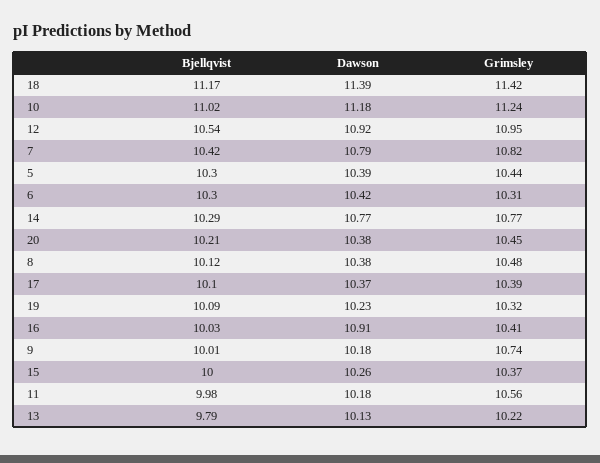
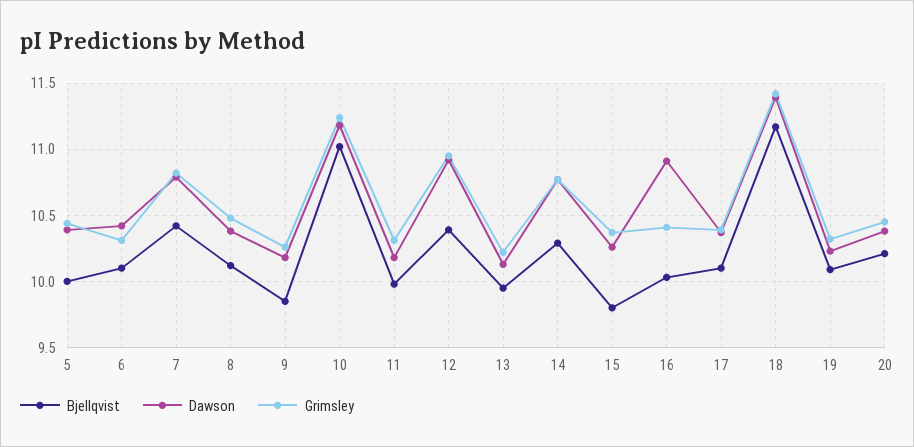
Bjellqvist, 12: 10.54 -> 10.4
Bjellqvist, 5: 10.3 -> 10
Bjellqvist, 6: 10.3 -> 10.1
Bjellqvist, 9: 10.01 -> 9.85
Grimsley, 9: 10.74 -> 10.25
Bjellqvist, 15: 10 -> 9.8
Grimsley, 11: 10.56 -> 10.3
Bjellqvist, 13: 9.79 -> 9.95

